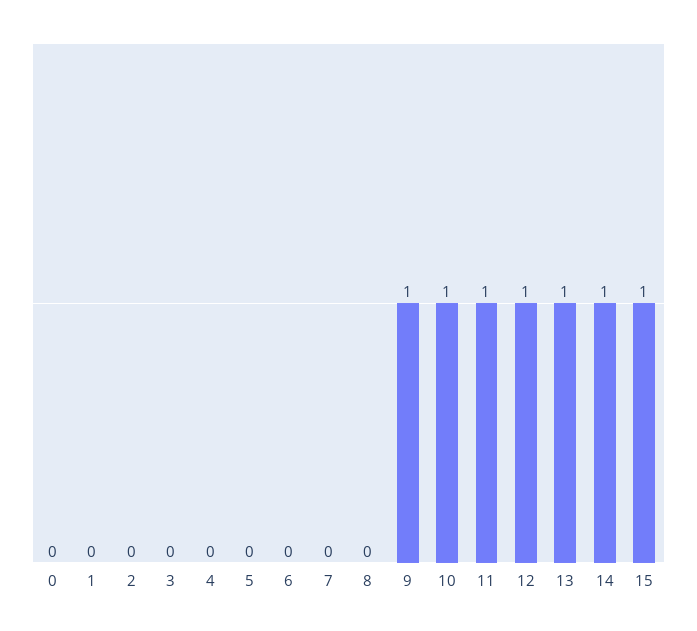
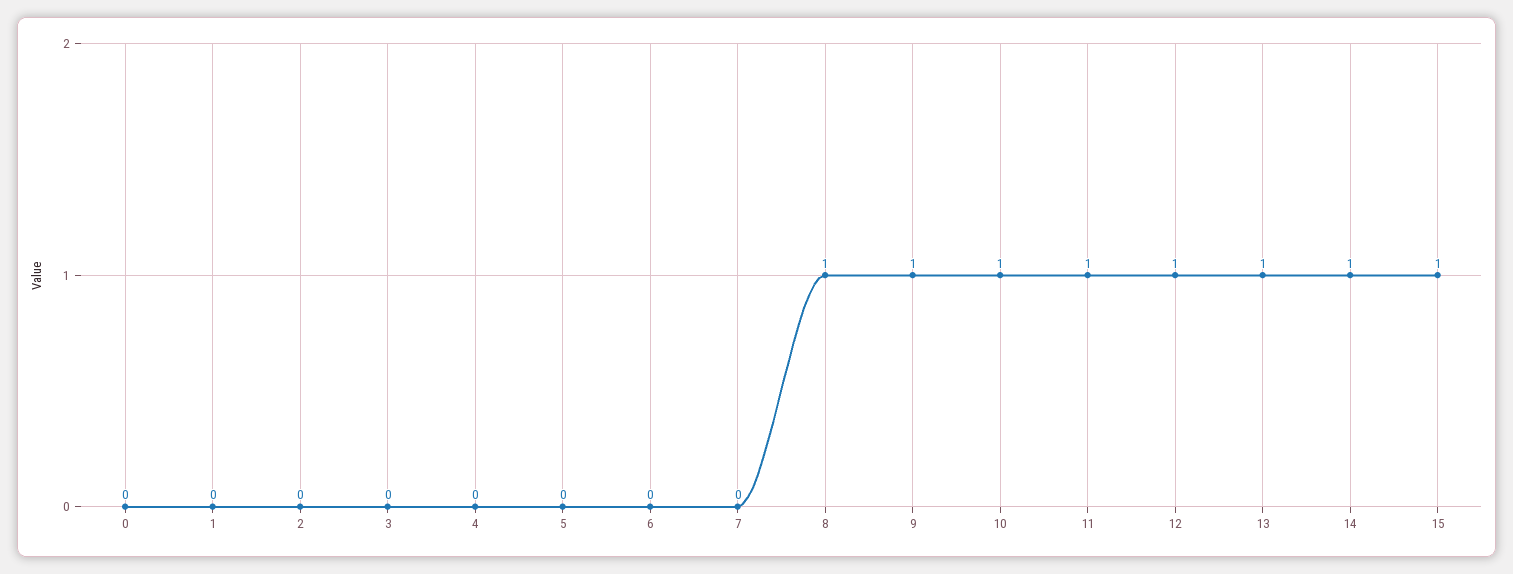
8: 0 -> 1

